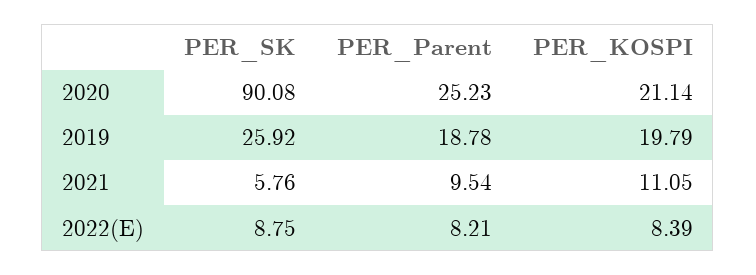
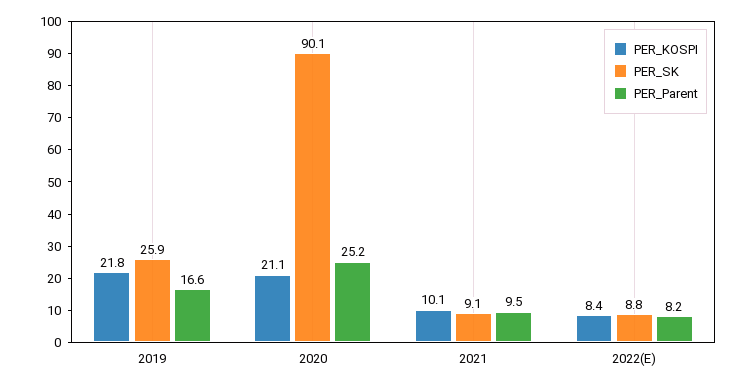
PER_Parent, 2019: 18.78 -> 16.6
PER_KOSPI, 2019: 19.79 -> 21.8
PER_SK, 2021: 5.76 -> 9.1
PER_KOSPI, 2021: 11.05 -> 10.1

